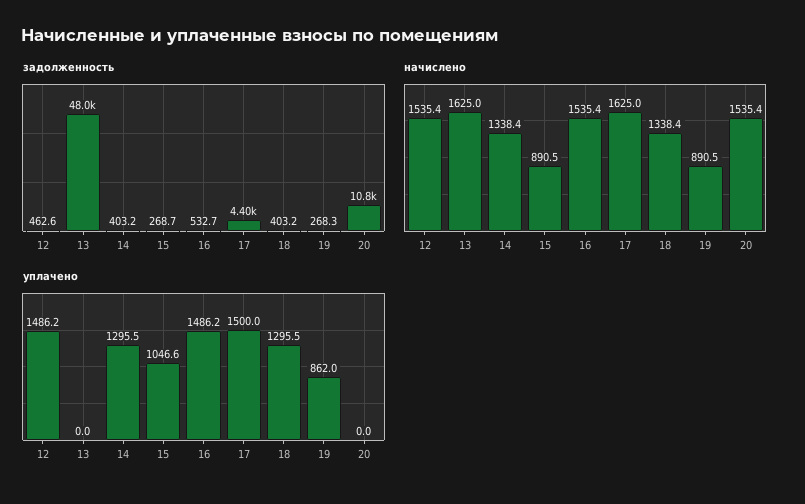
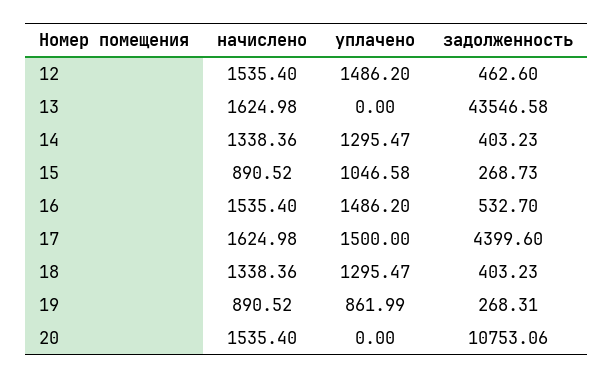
задолженность, 13: 48000 -> 43546.58

